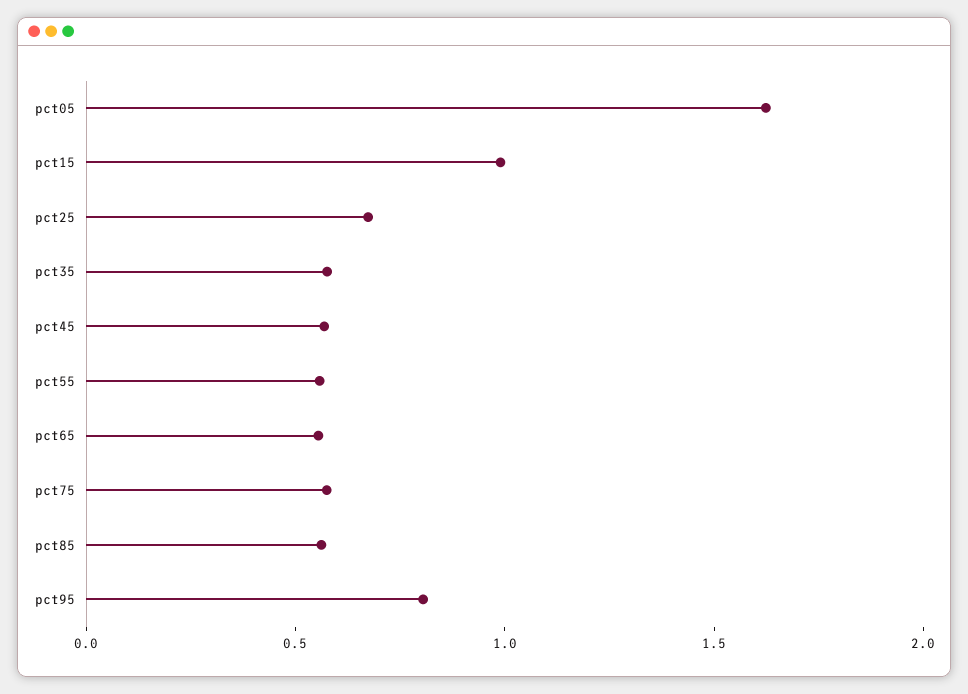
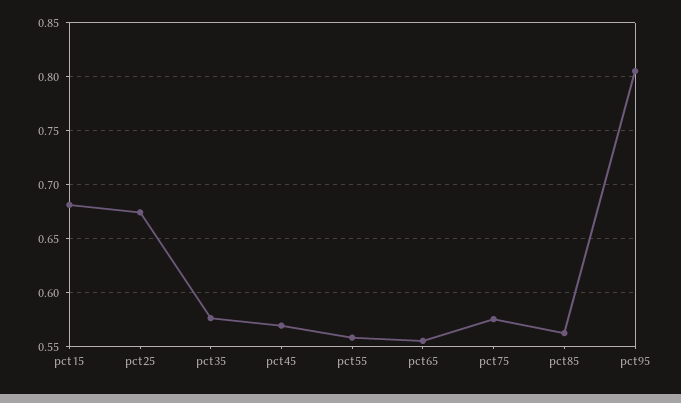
pct05: 1.6 -> none
pct15: 1 -> 0.68

